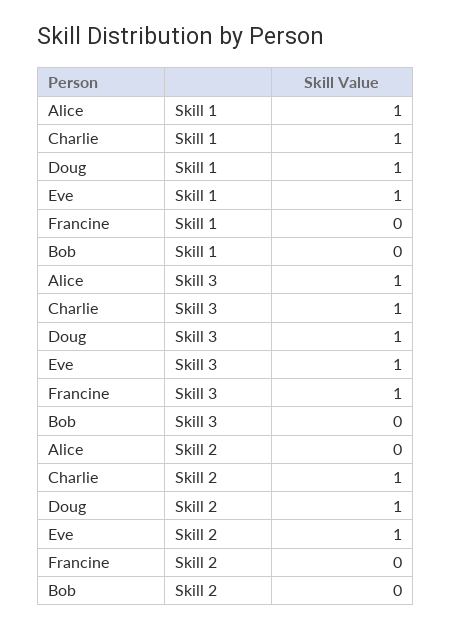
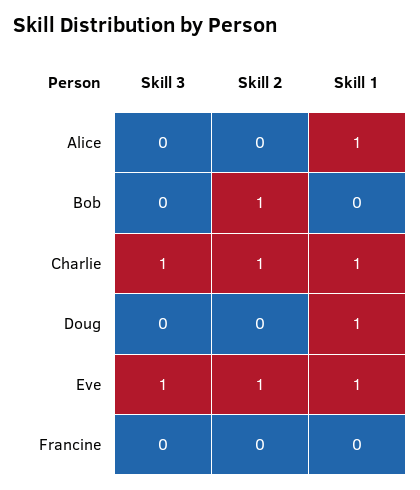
Alice, Skill 3: 1 -> 0
Doug, Skill 3: 1 -> 0
Francine, Skill 3: 1 -> 0
Doug, Skill 2: 1 -> 0
Bob, Skill 2: 0 -> 1

